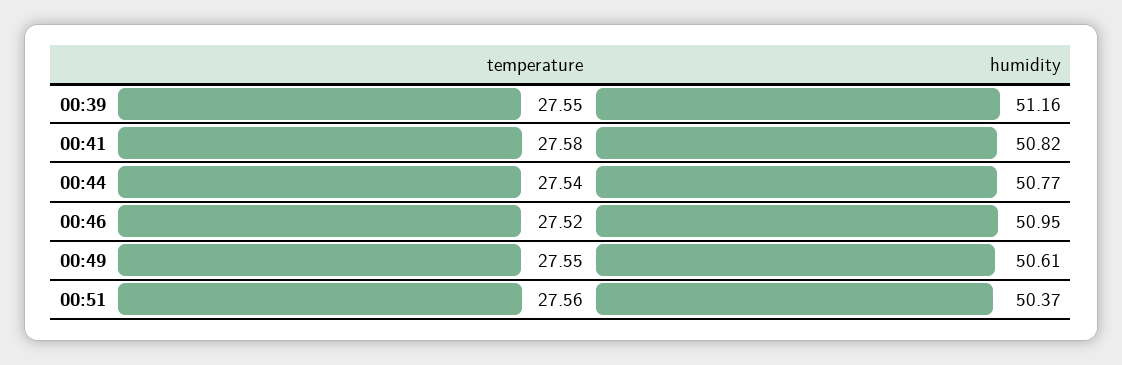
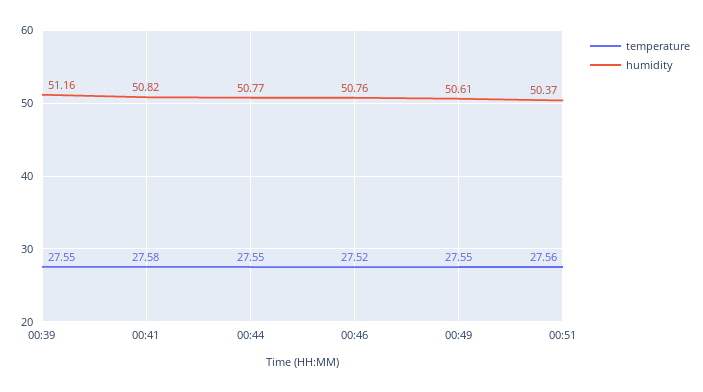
temperature, 00:44: 27.54 -> 27.55
humidity, 00:46: 50.95 -> 50.76

